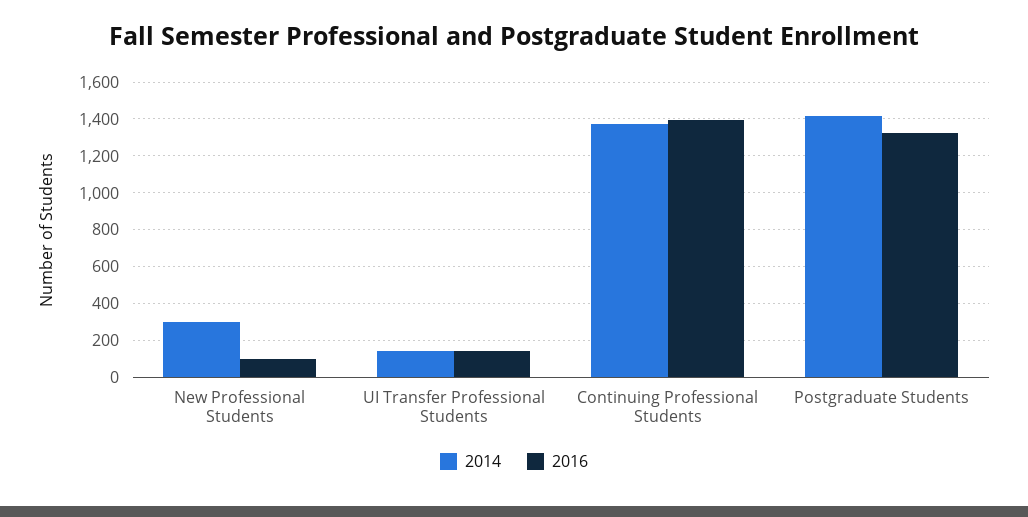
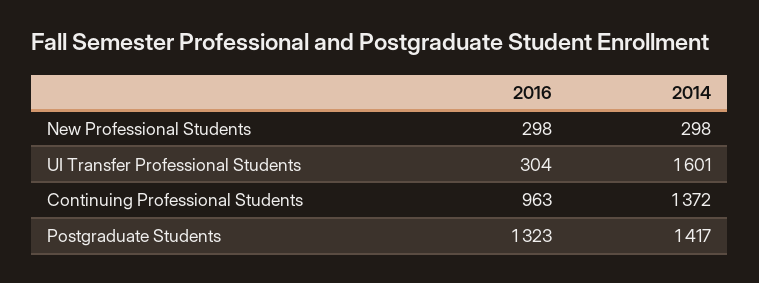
2016, New Professional Students: 100 -> 298
2014, UI Transfer Professional Students: 150 -> 1601
2016, UI Transfer Professional Students: 150 -> 304
2016, Continuing Professional Students: 1400 -> 963

